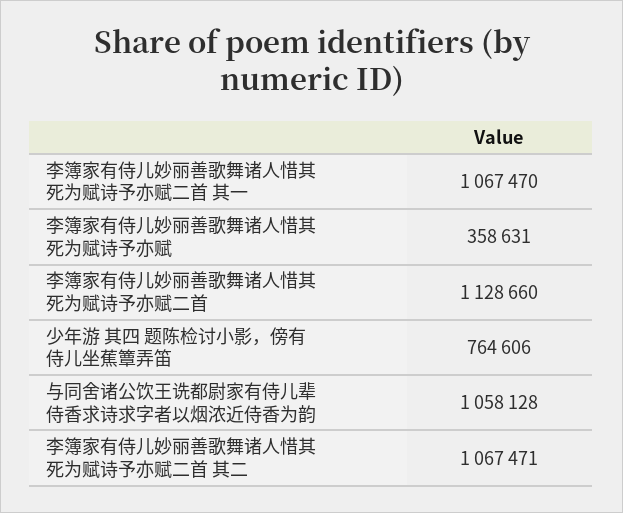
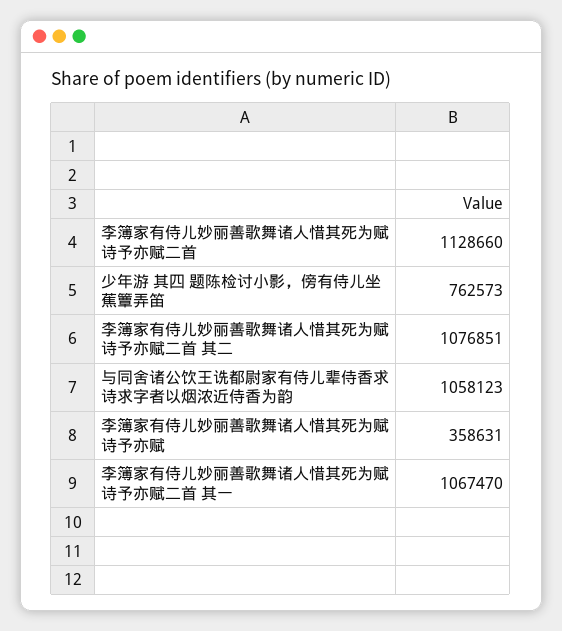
少年游 其四 题陈检讨小影，傍有侍儿坐蕉簟弄笛: 764606 -> 762573
与同舍诸公饮王诜都尉家有侍儿辈侍香求诗求字者以烟浓近侍香为韵: 1058128 -> 1058123
李簿家有侍儿妙丽善歌舞诸人惜其死为赋诗予亦赋二首 其二: 1067471 -> 1076851

